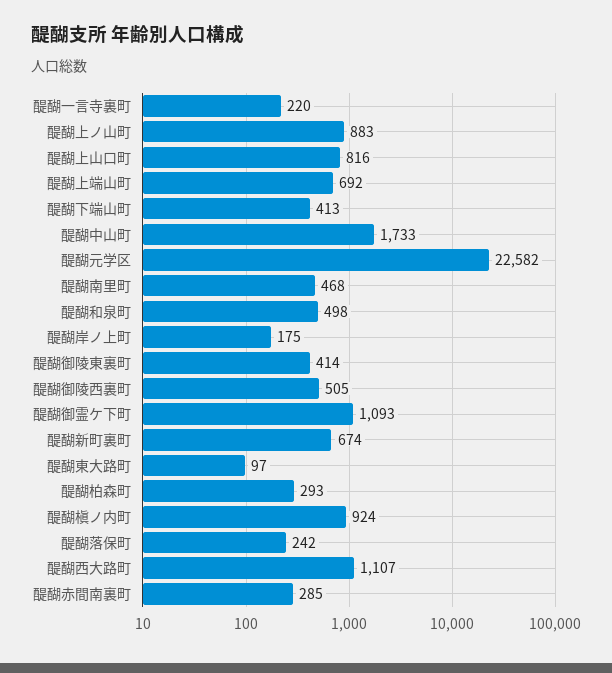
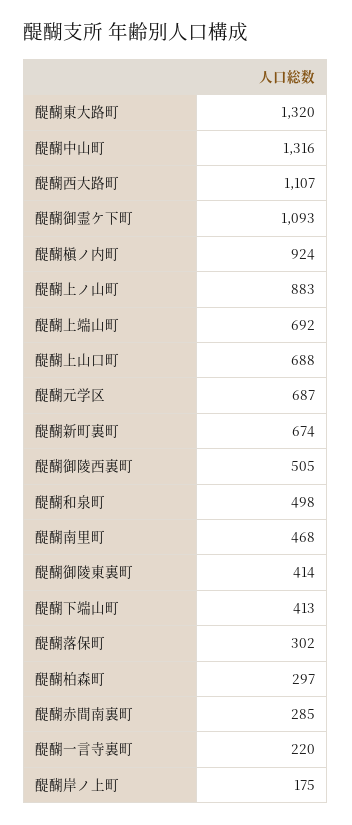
醍醐上山口町: 816 -> 688
醍醐中山町: 1733 -> 1316
醍醐元学区: 22582 -> 687
醍醐東大路町: 97 -> 1320
醍醐柏森町: 293 -> 297
醍醐落保町: 242 -> 302

